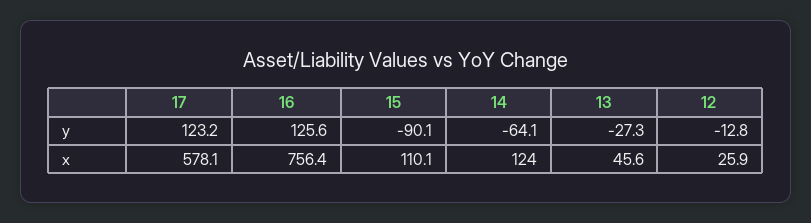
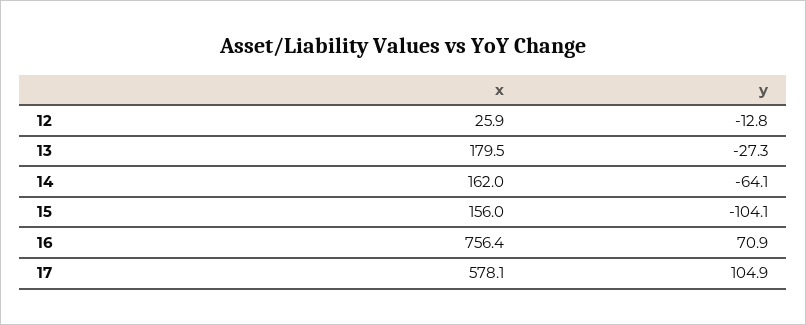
17, y: 123.2 -> 104.9
16, y: 125.6 -> 70.9
15, y: -90.1 -> -104.1
15, x: 110.1 -> 156
14, x: 124 -> 162
13, x: 45.6 -> 179.5

